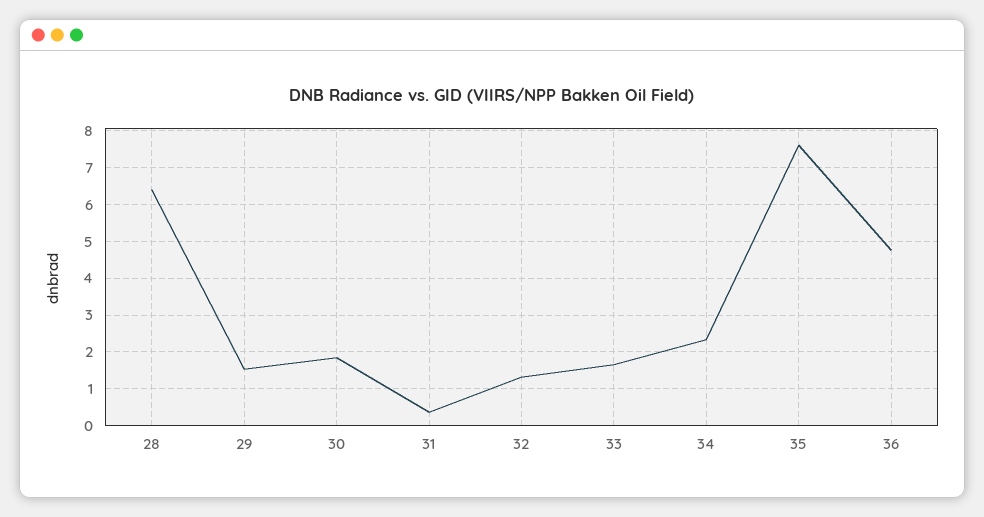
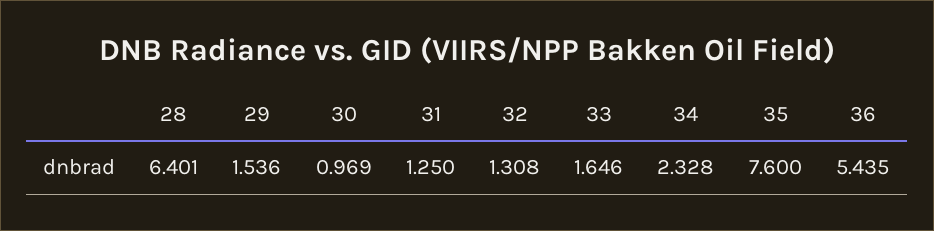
30: 1.8 -> 0.969
31: 0.4 -> 1.25
36: 4.8 -> 5.435

